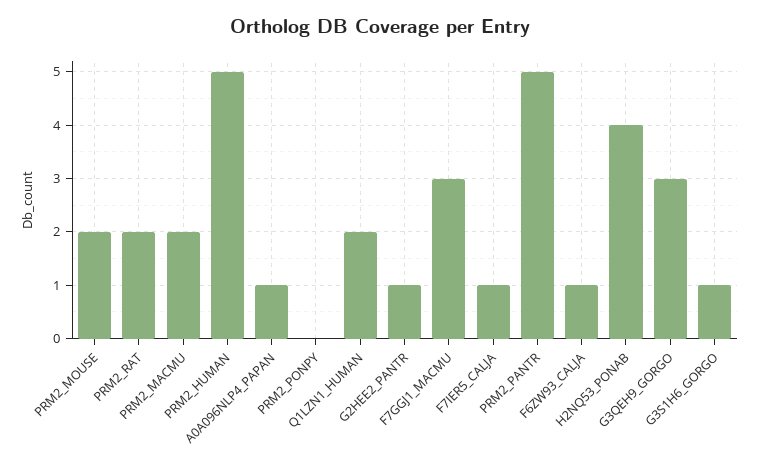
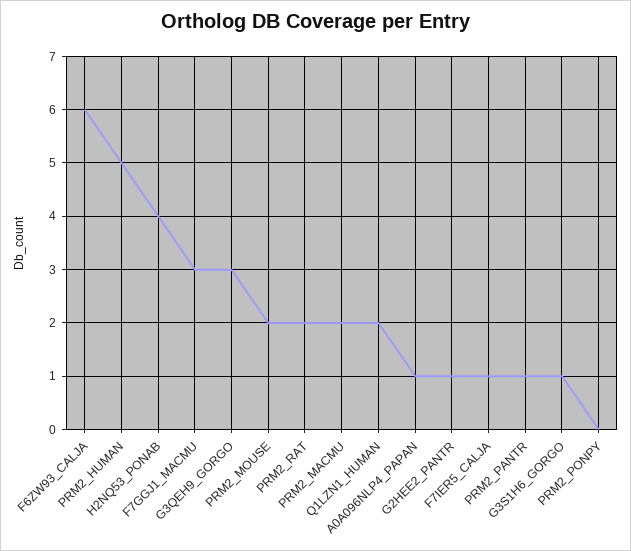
PRM2_PANTR: 5 -> 1
F6ZW93_CALJA: 1 -> 6

